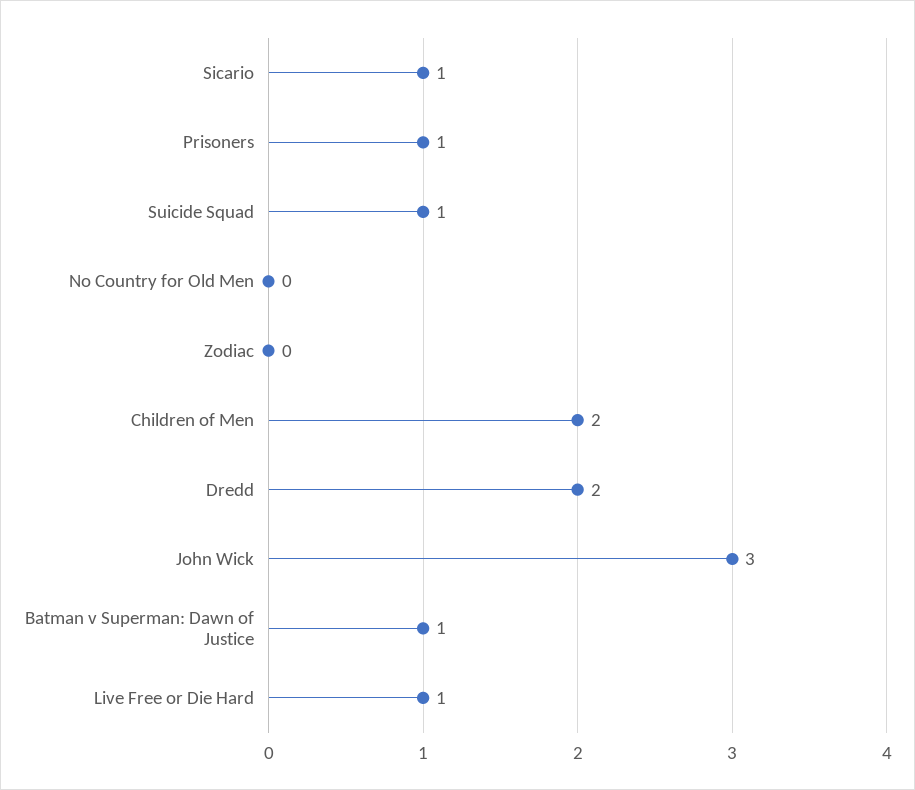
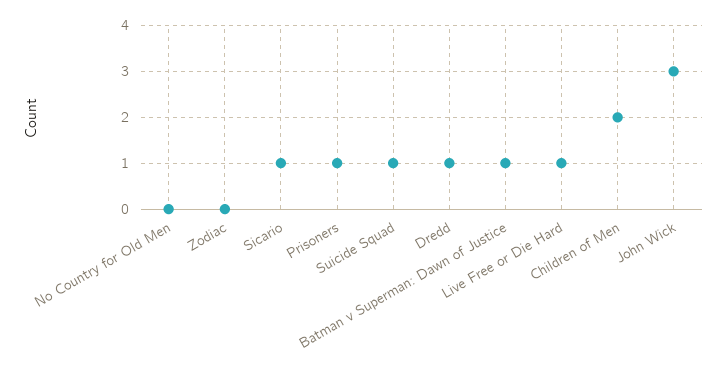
Dredd: 2 -> 1

